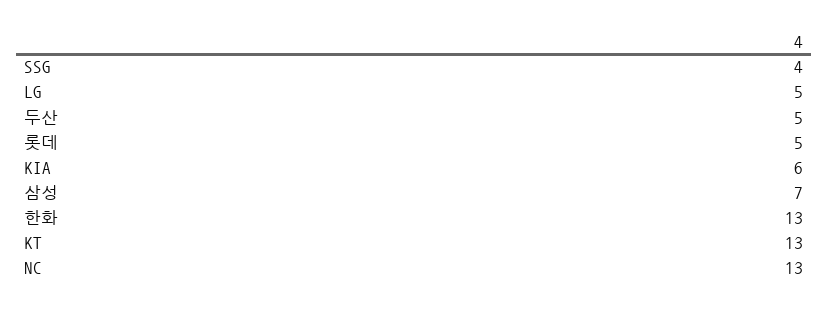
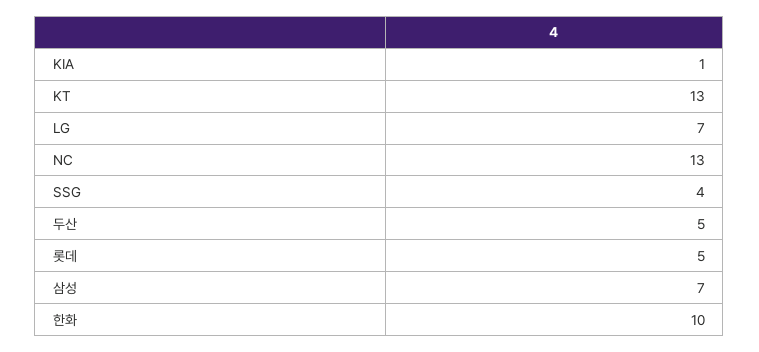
LG: 5 -> 7
KIA: 6 -> 1
한화: 13 -> 10

